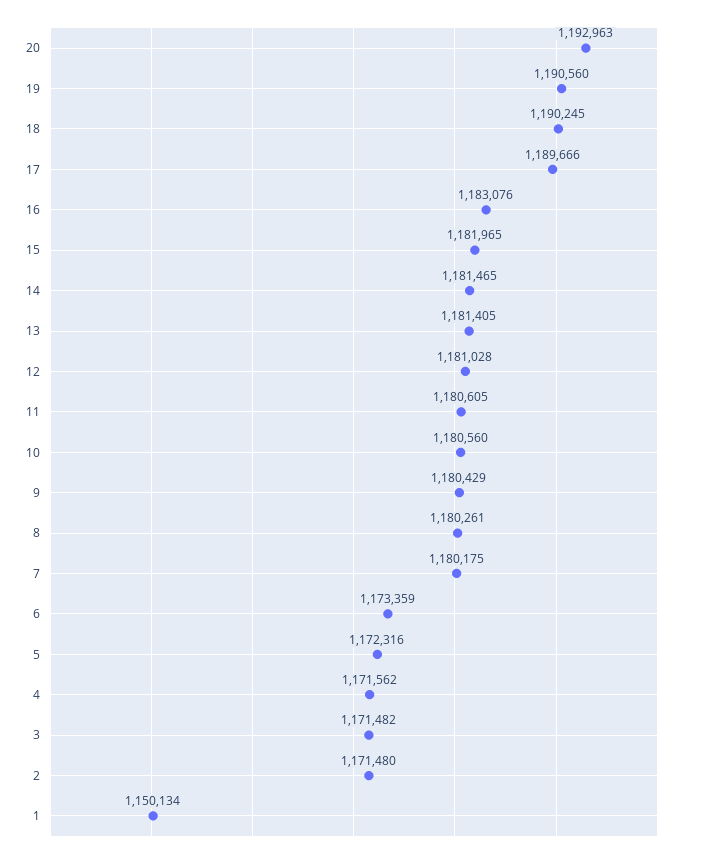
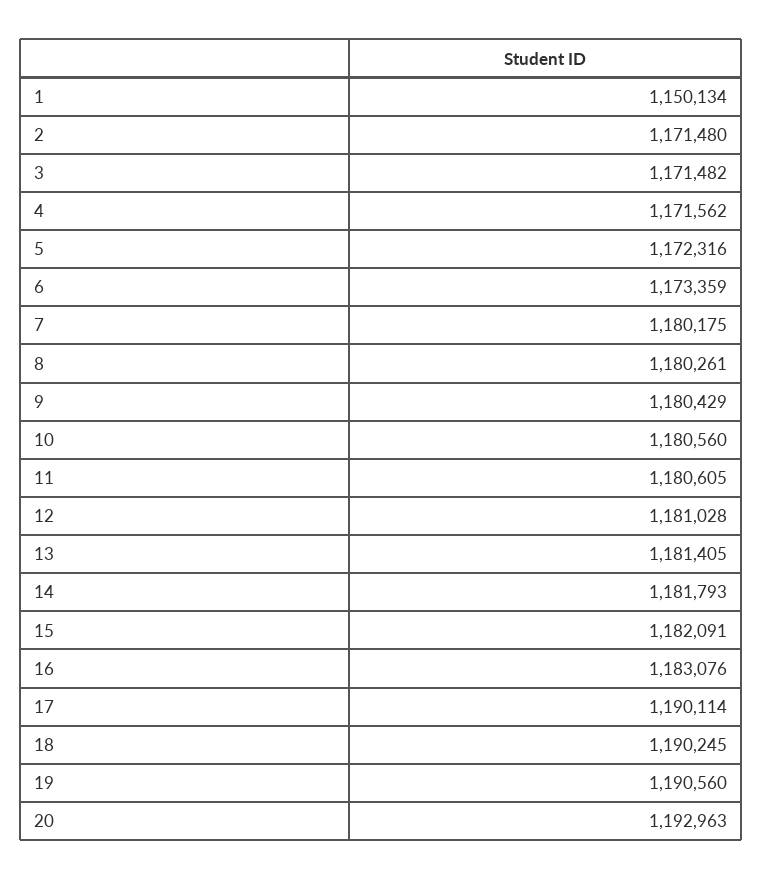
17: 1189666 -> 1190114
15: 1181965 -> 1182091
14: 1181465 -> 1181793

